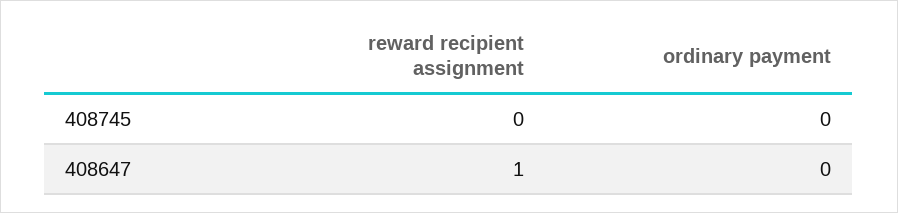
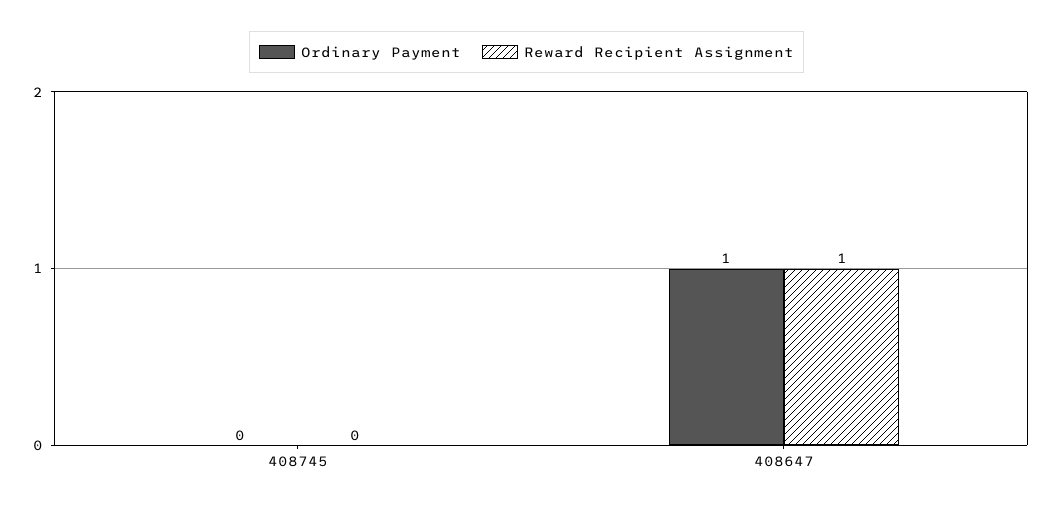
ordinary payment, 408647: 0 -> 1

